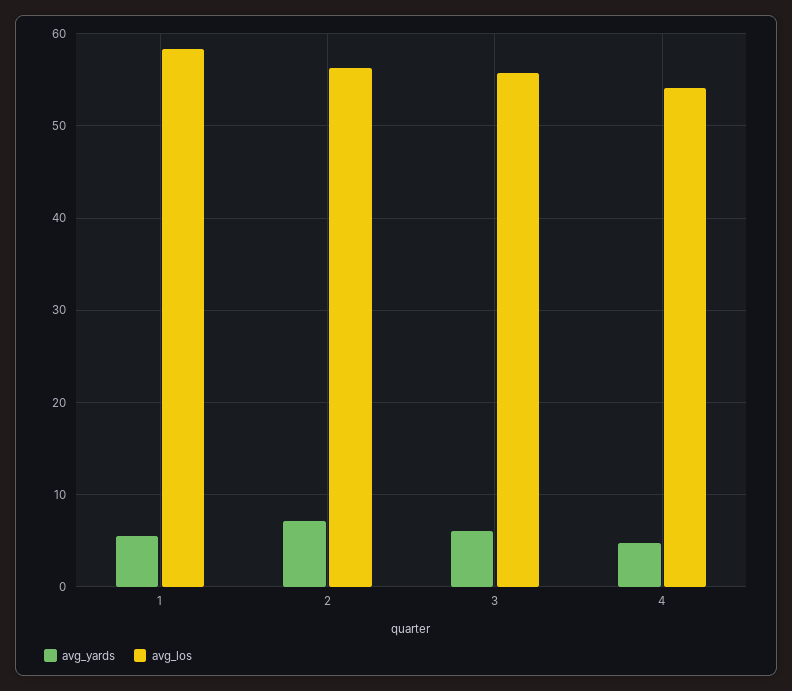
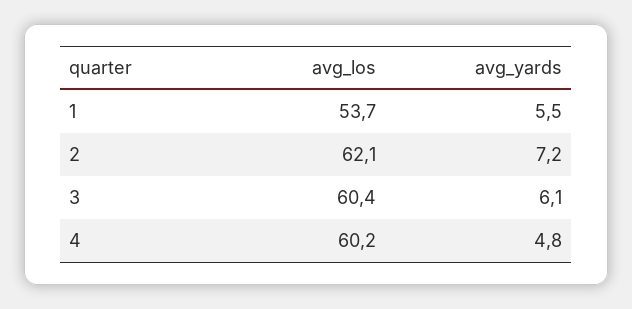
avg_los, 1: 58 -> 53.7
avg_los, 2: 56 -> 62.1
avg_los, 3: 56 -> 60.4
avg_los, 4: 54 -> 60.2

